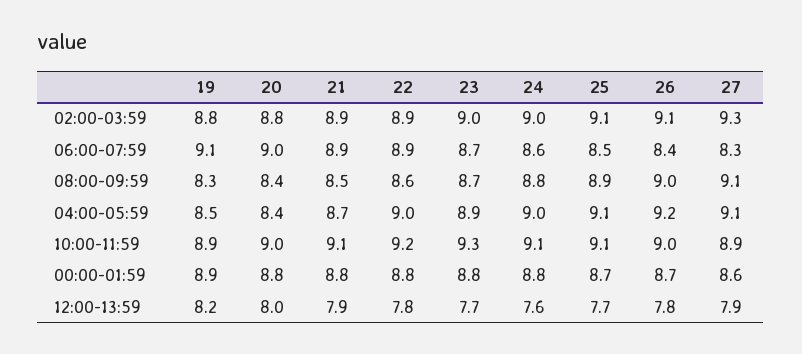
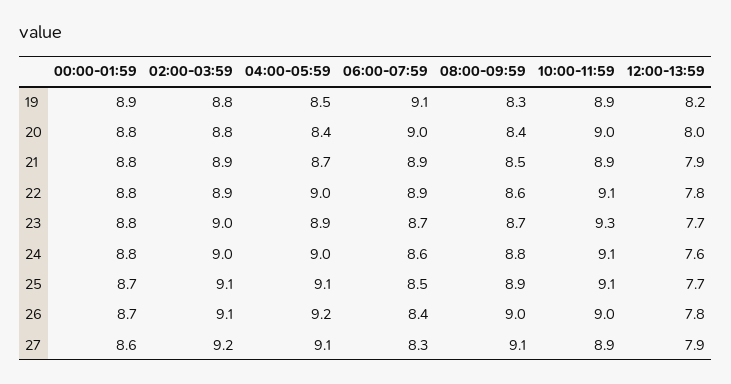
27, 02:00-03:59: 9.3 -> 9.2
21, 10:00-11:59: 9.1 -> 8.9
22, 10:00-11:59: 9.2 -> 9.1

